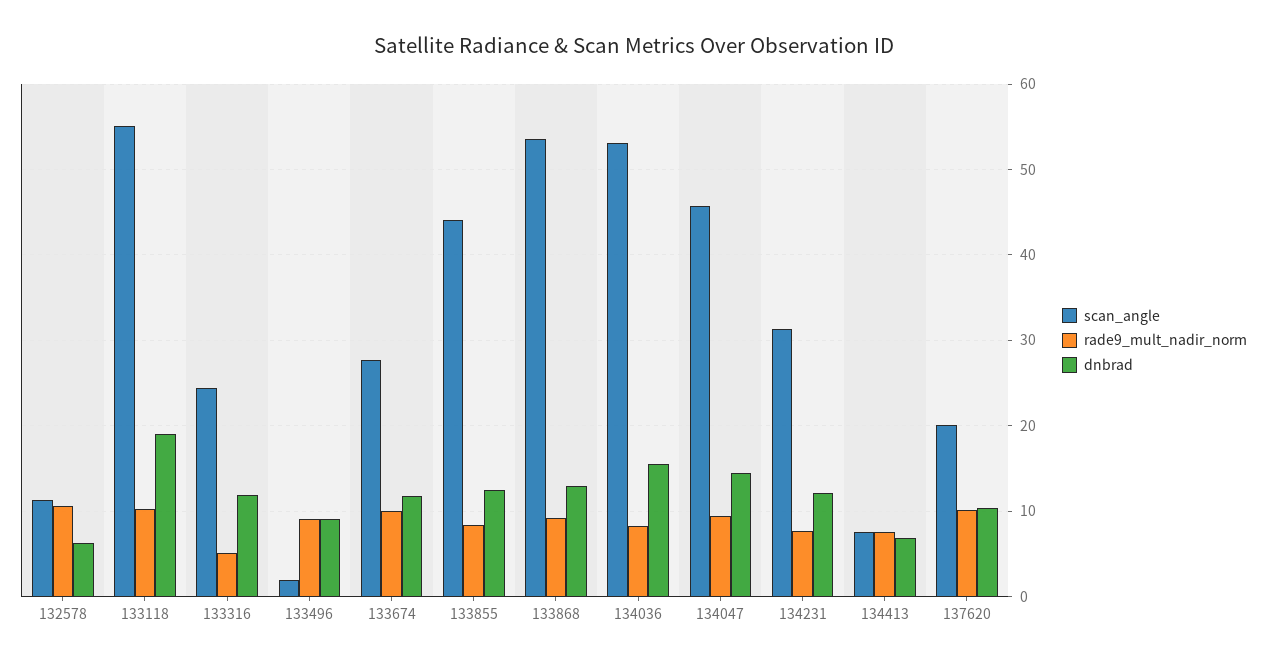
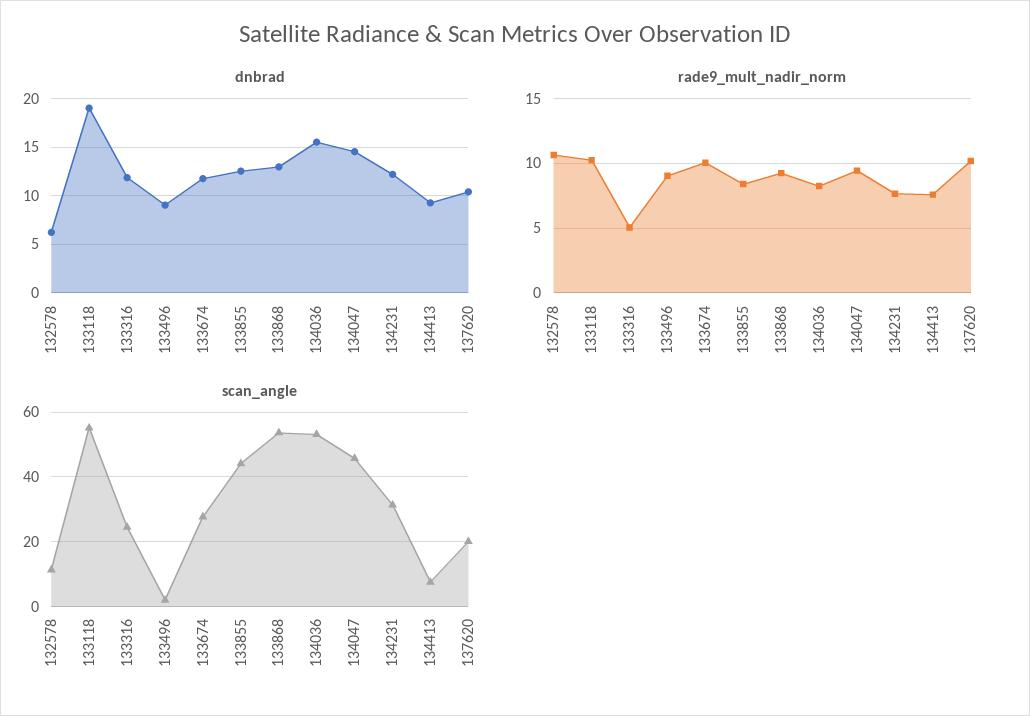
dnbrad, 134413: 7 -> 9

